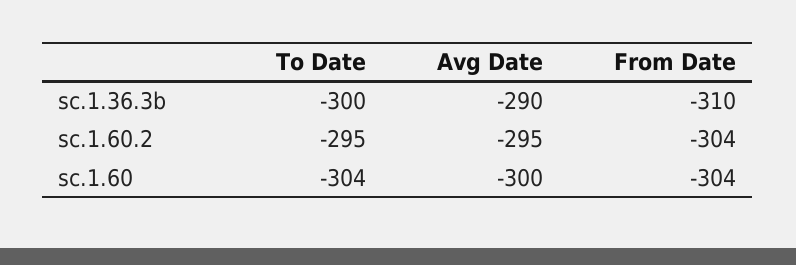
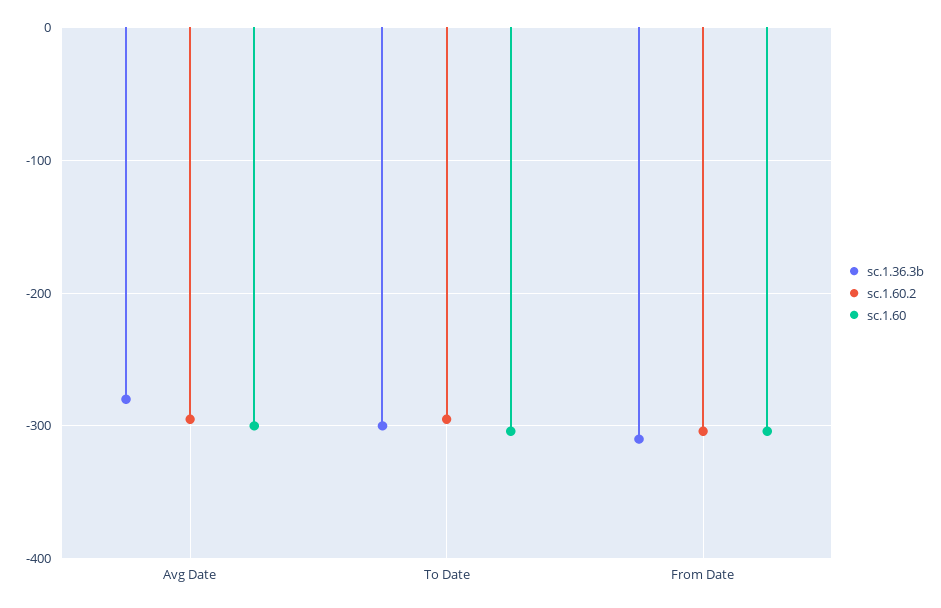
sc.1.36.3b, Avg Date: -290 -> -280

